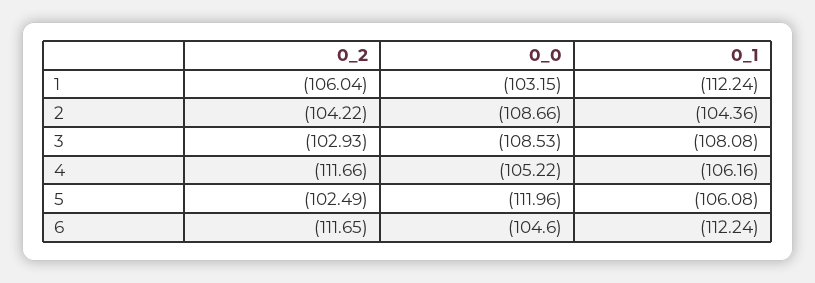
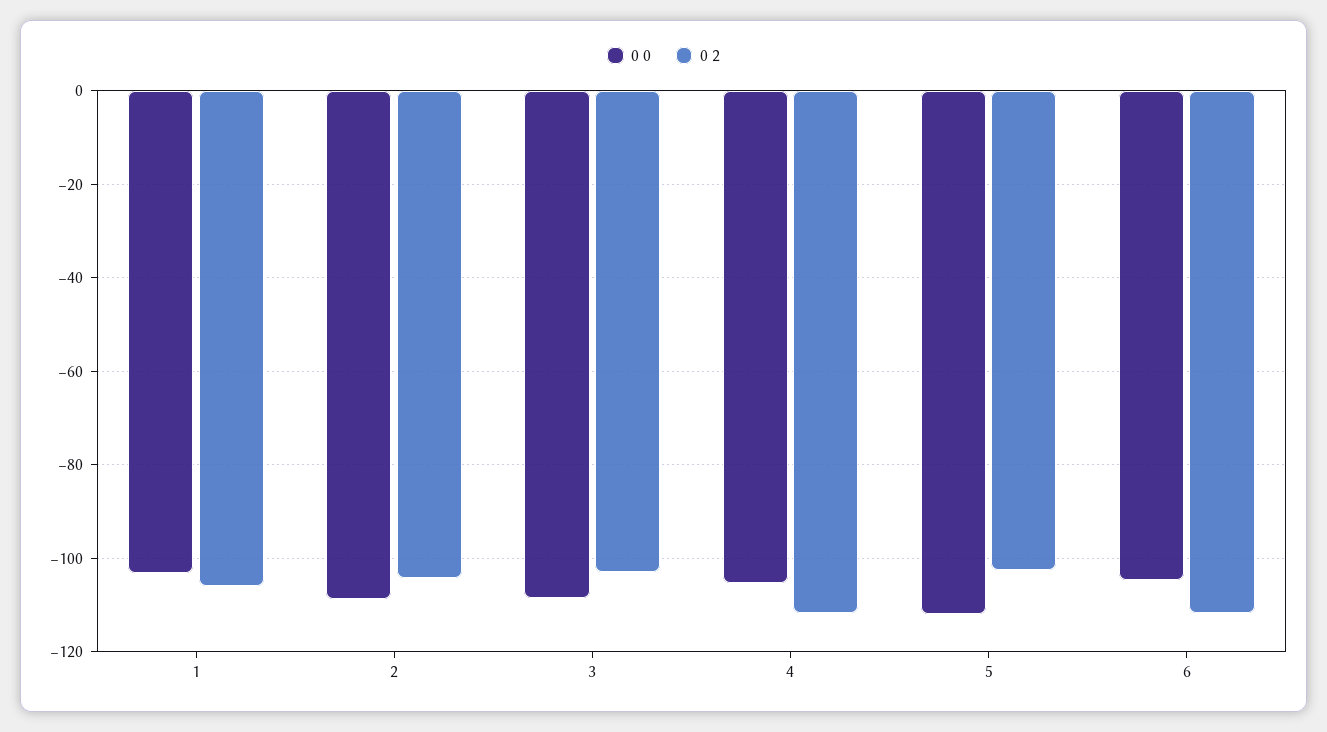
0_1, 1: -112.24 -> none
0_1, 2: -104.36 -> none
0_1, 3: -108.08 -> none
0_1, 4: -106.16 -> none
0_1, 5: -106.08 -> none
0_1, 6: -112.24 -> none

